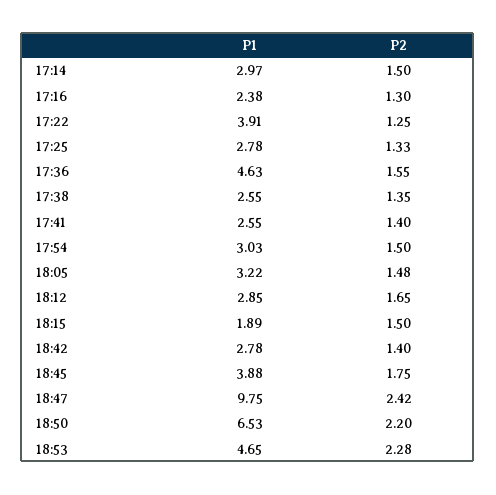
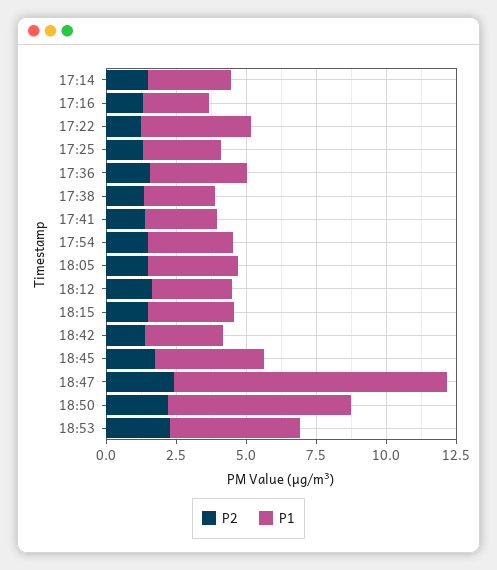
P1, 17:36: 4.63 -> 3.5
P1, 18:15: 1.89 -> 3

